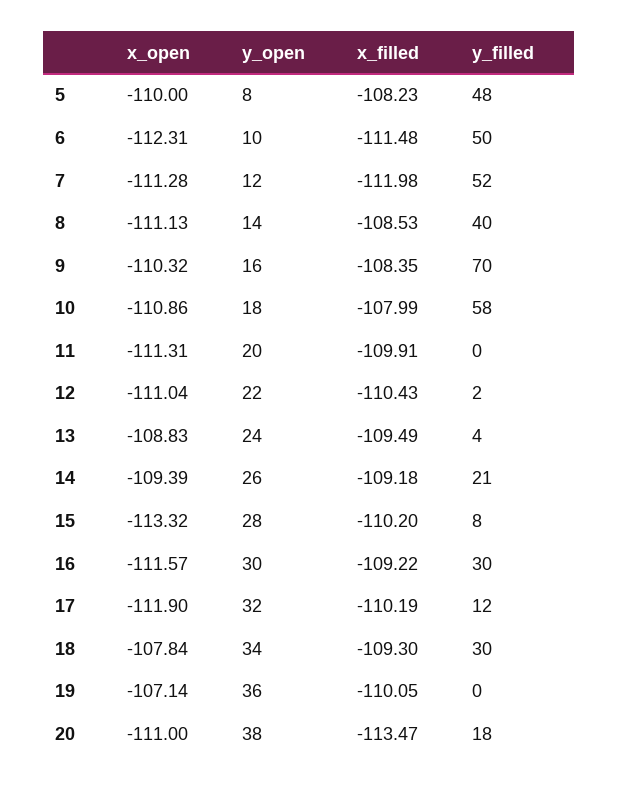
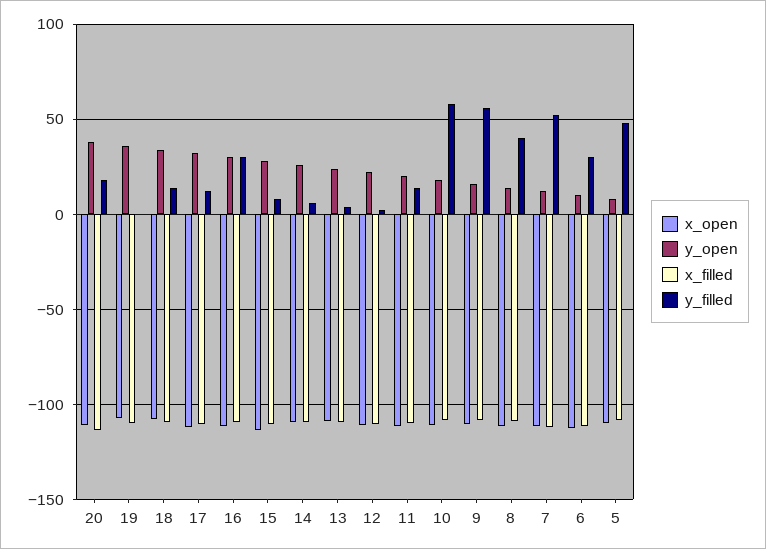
y_filled, 6: 50 -> 30
y_filled, 9: 70 -> 55
y_filled, 11: 0 -> 15
y_filled, 14: 21 -> 5
y_filled, 18: 30 -> 15

